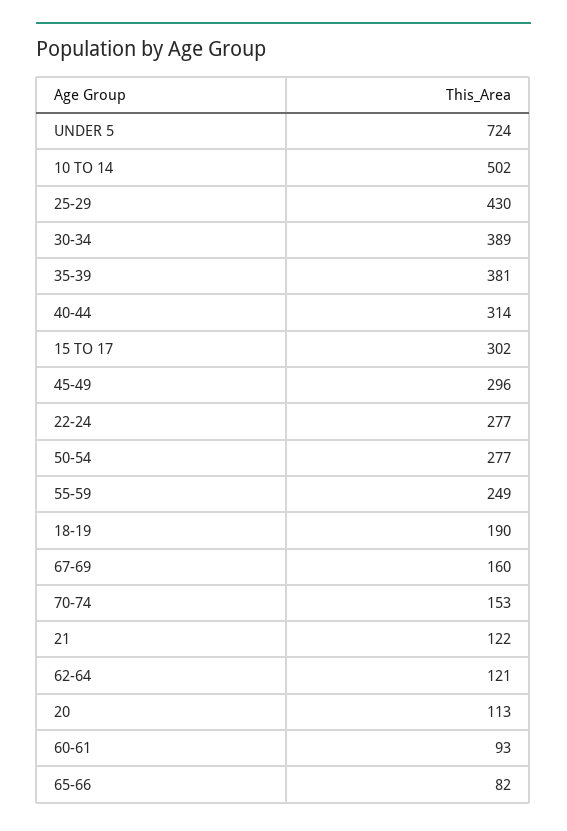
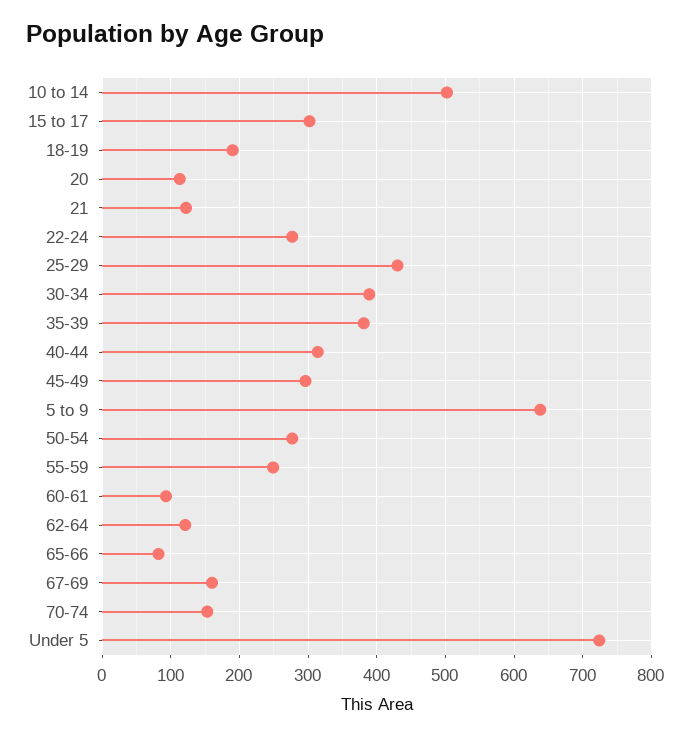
5 to 9: none -> 640

